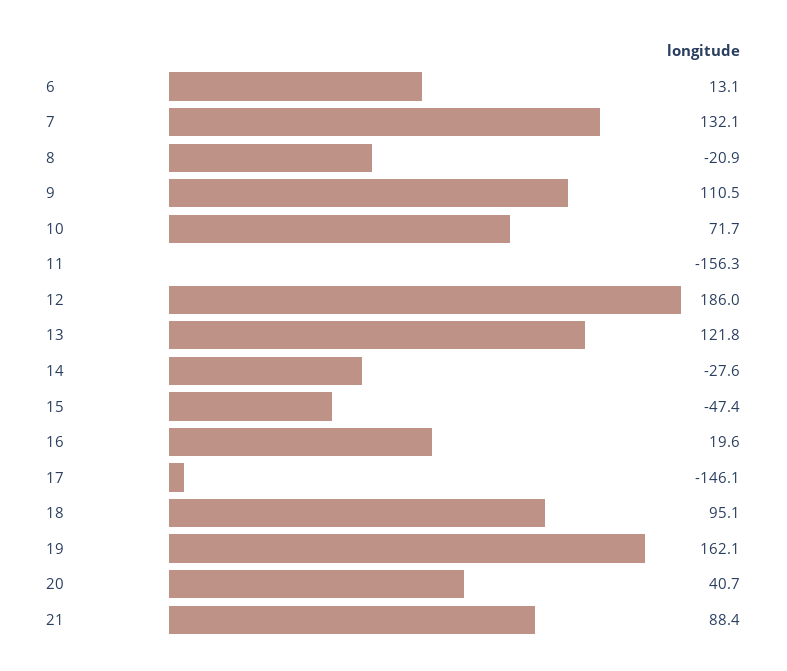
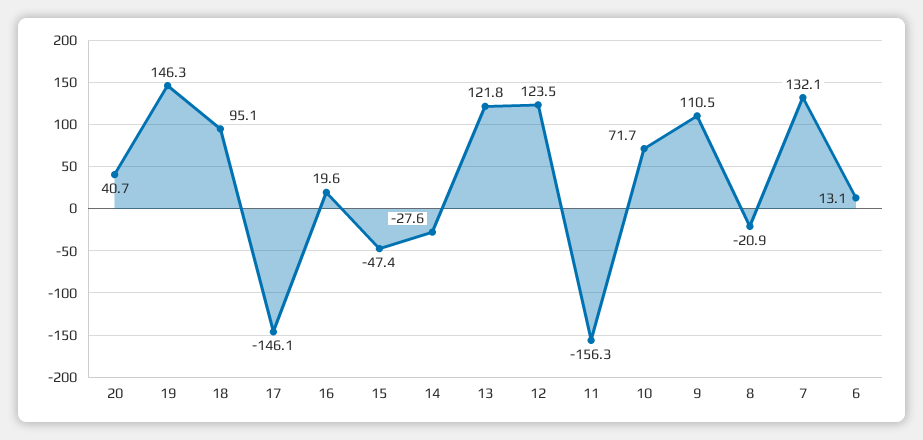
12: 186 -> 123.5
19: 162.1 -> 146.3
21: 88.4 -> none

